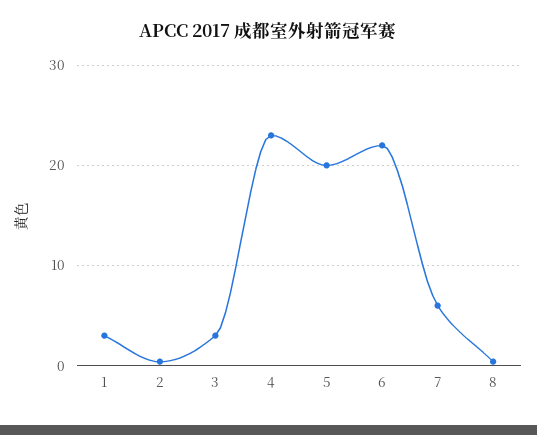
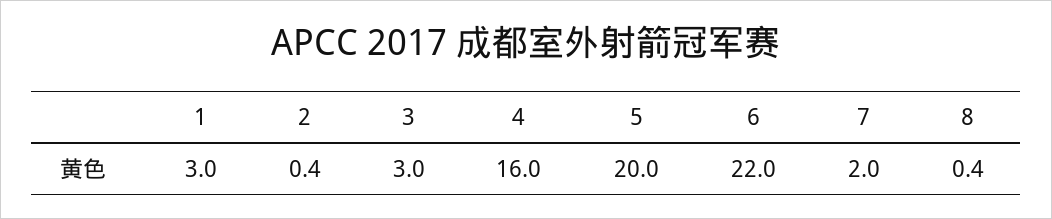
4: 23 -> 16
7: 6 -> 2

